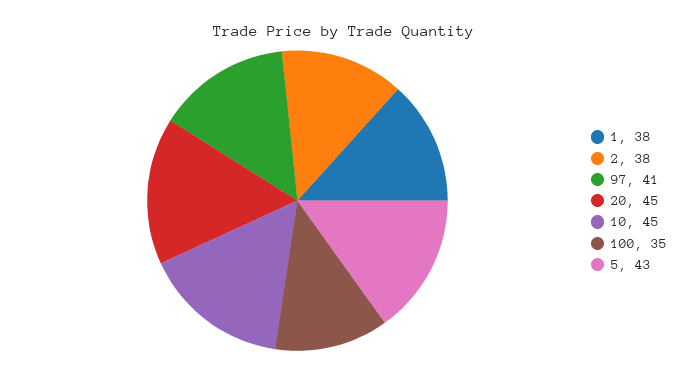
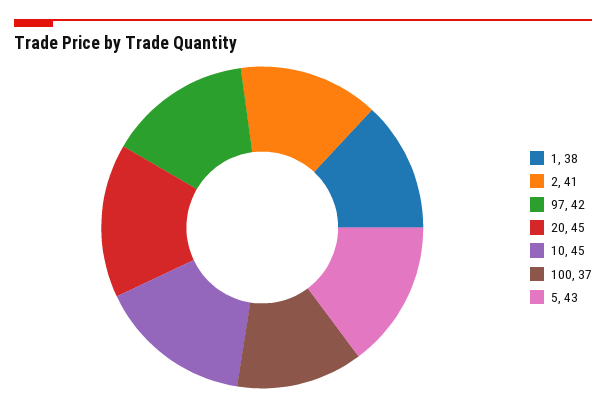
2: 38 -> 41
97: 41 -> 42
100: 35 -> 37

